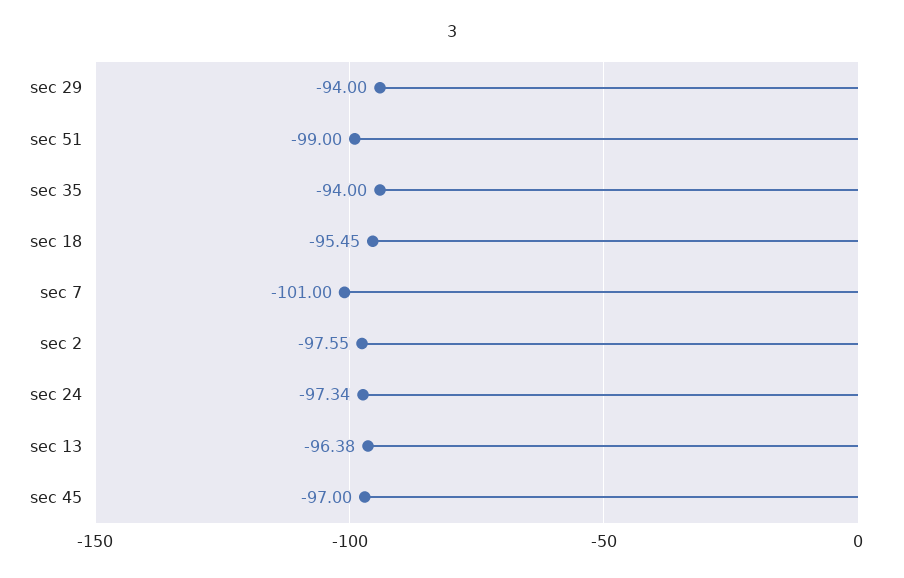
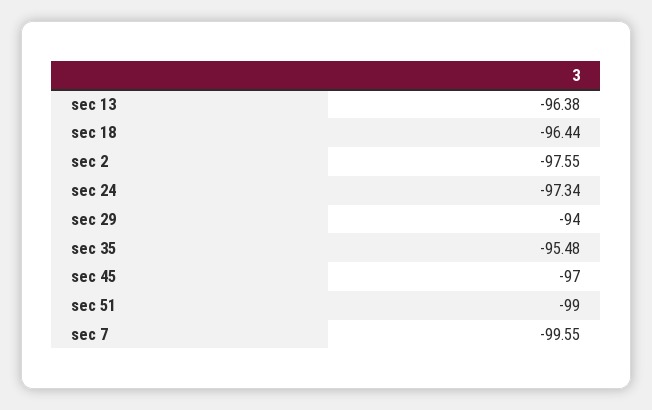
sec 35: -94 -> -95.48
sec 18: -95.45 -> -96.44
sec 7: -101 -> -99.55

